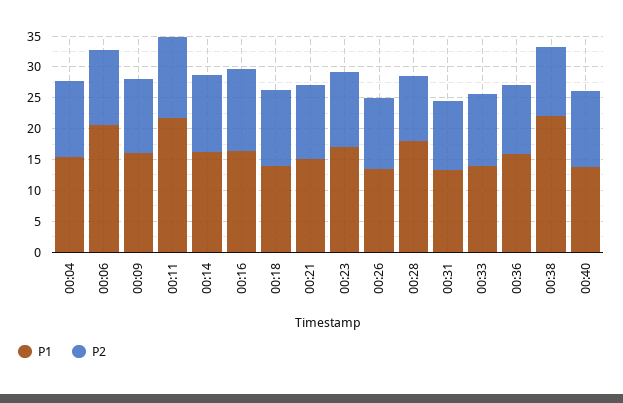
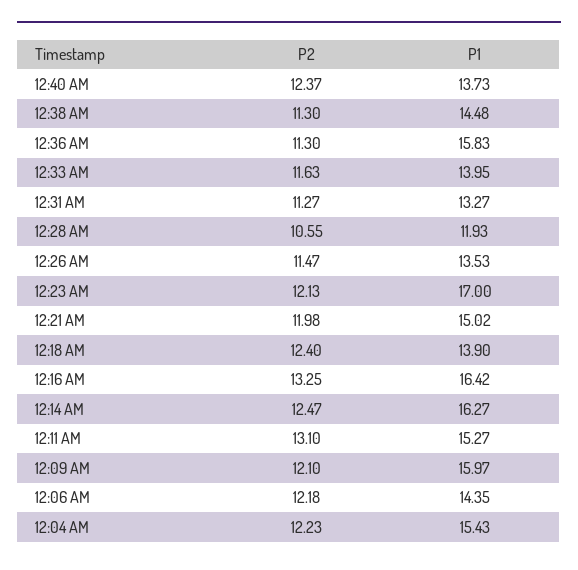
P1, 00:06: 20 -> 14.35
P1, 00:11: 22.5 -> 15.27
P1, 00:28: 17.5 -> 11.93
P1, 00:38: 22.5 -> 14.48

